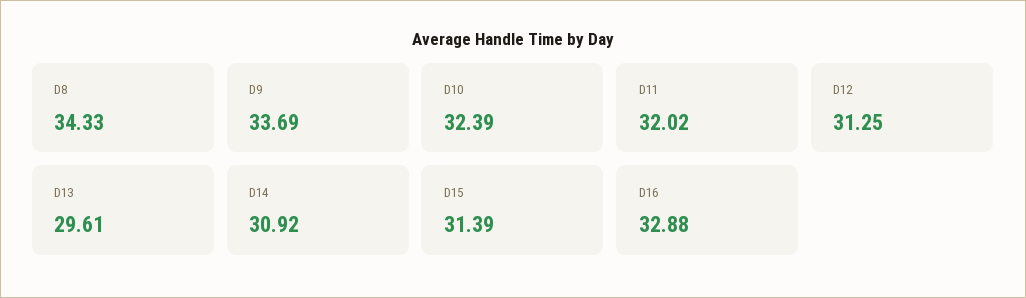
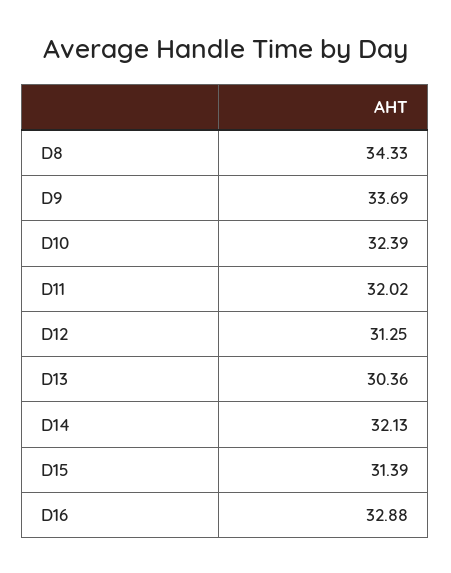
D13: 29.61 -> 30.36
D14: 30.92 -> 32.13

